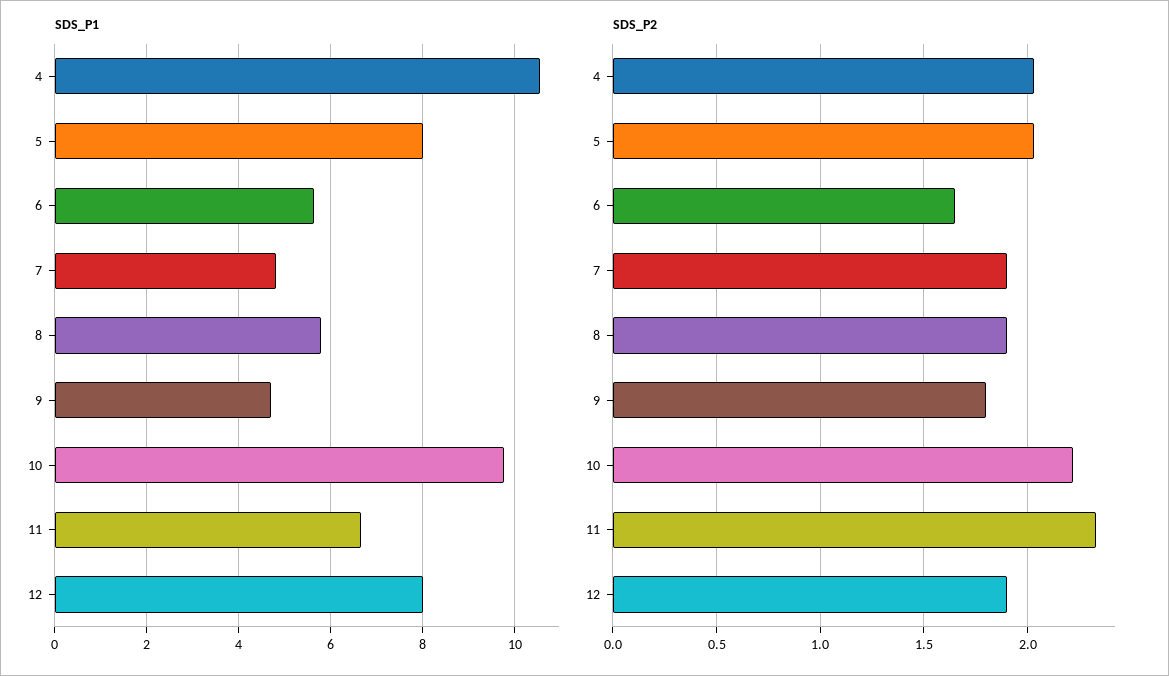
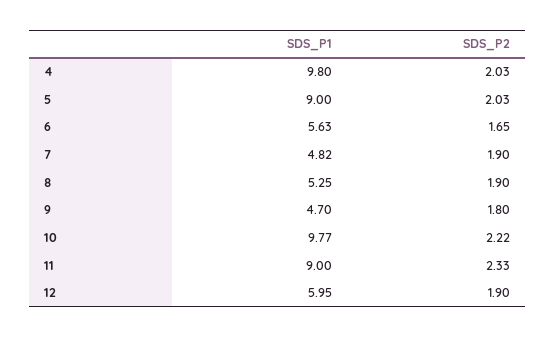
SDS_P1, 4: 10.6 -> 9.8
SDS_P1, 5: 8 -> 9
SDS_P1, 8: 5.8 -> 5.25
SDS_P1, 11: 6.6 -> 9
SDS_P1, 12: 8 -> 5.95

